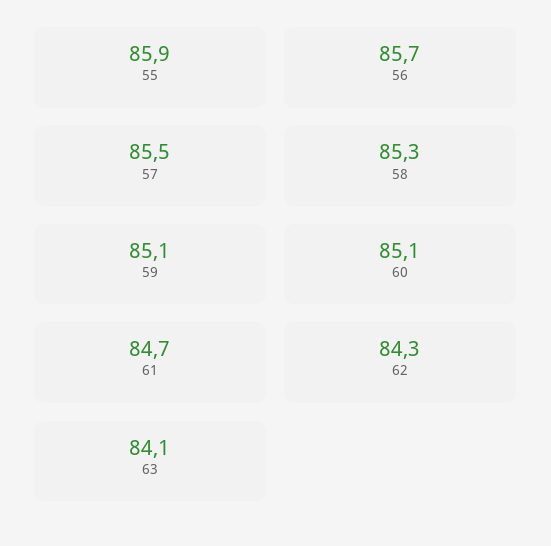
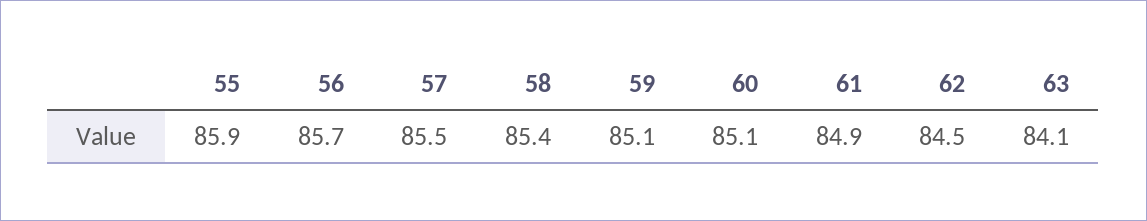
58: 85.3 -> 85.4
61: 84.7 -> 84.9
62: 84.3 -> 84.5

